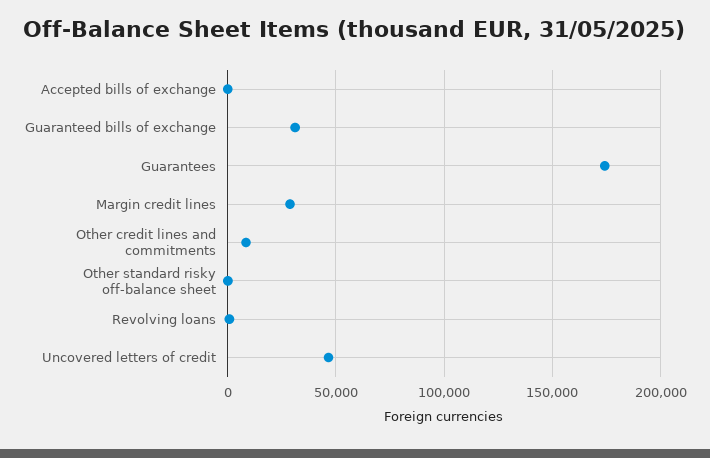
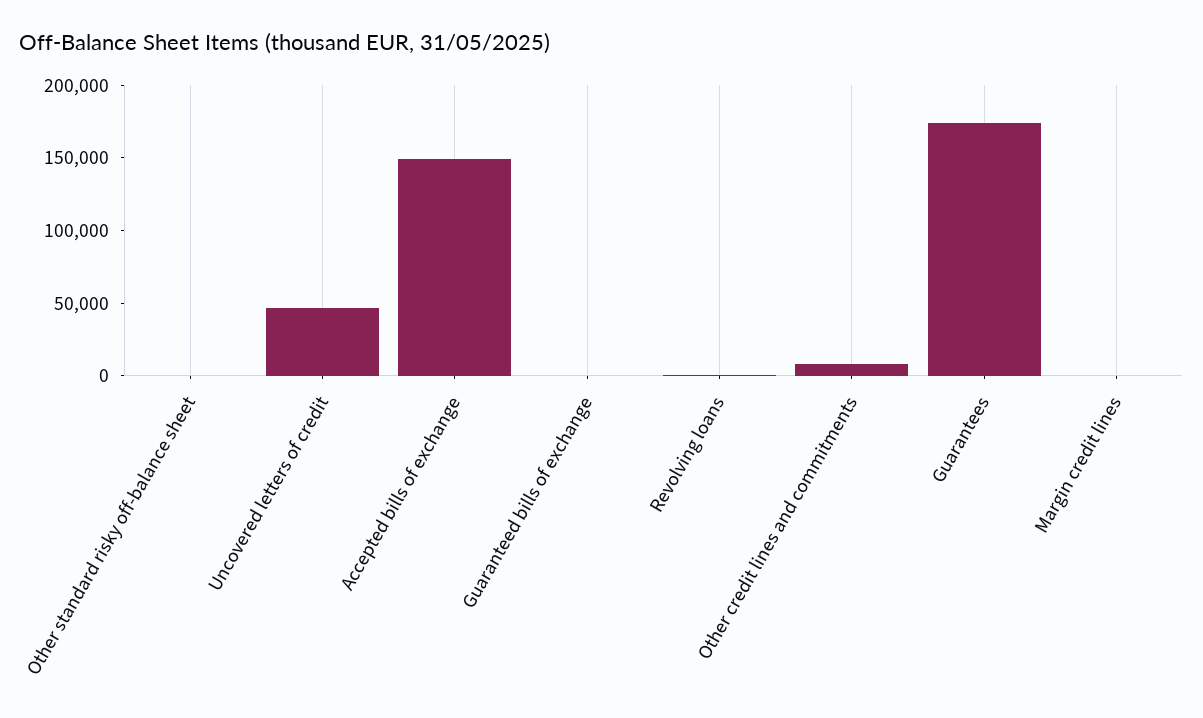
Accepted bills of exchange: 0 -> 150000
Guaranteed bills of exchange: 30000 -> 0
Margin credit lines: 30000 -> 0

